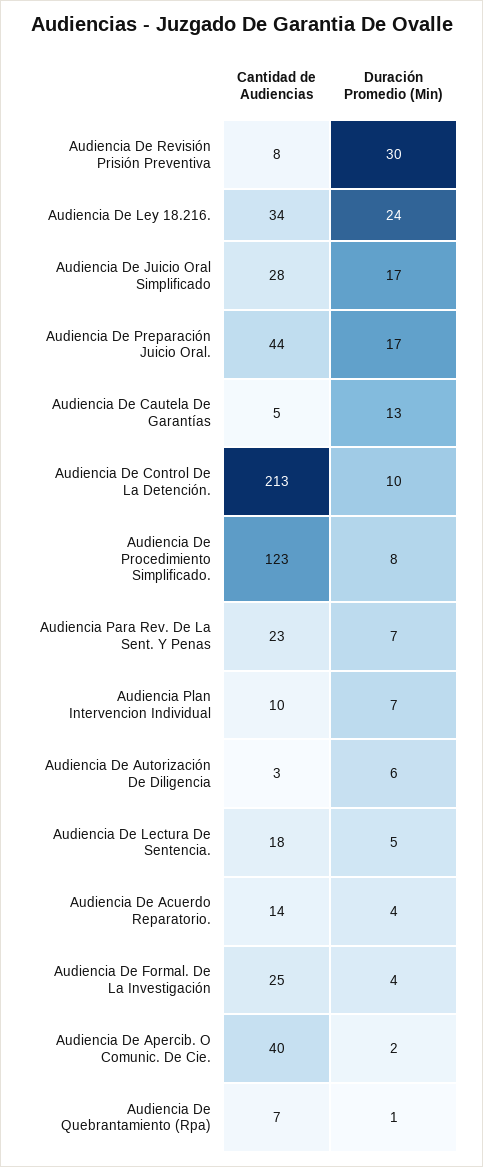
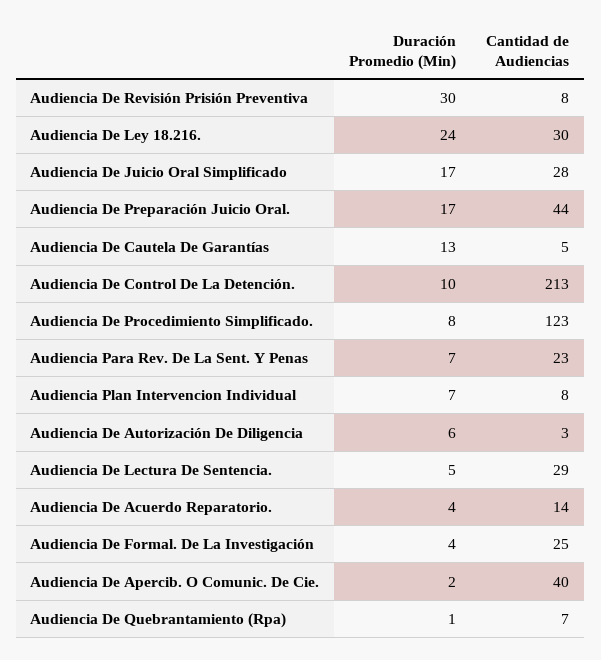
Cantidad de Audiencias, Audiencia De Ley 18.216.: 34 -> 30
Cantidad de Audiencias, Audiencia Plan Intervencion Individual: 10 -> 8
Cantidad de Audiencias, Audiencia De Lectura De Sentencia.: 18 -> 29

